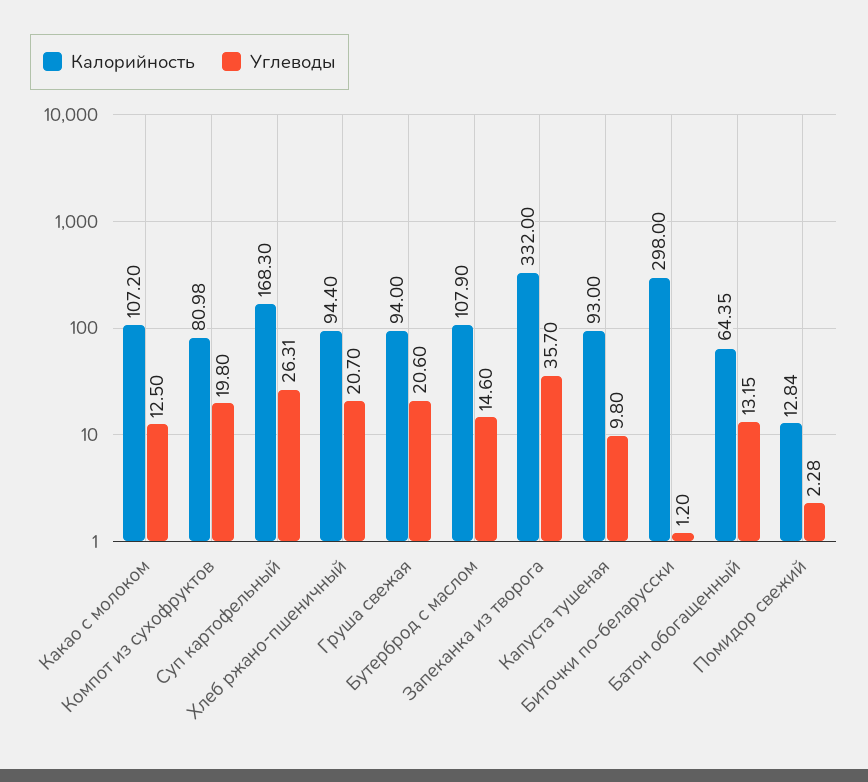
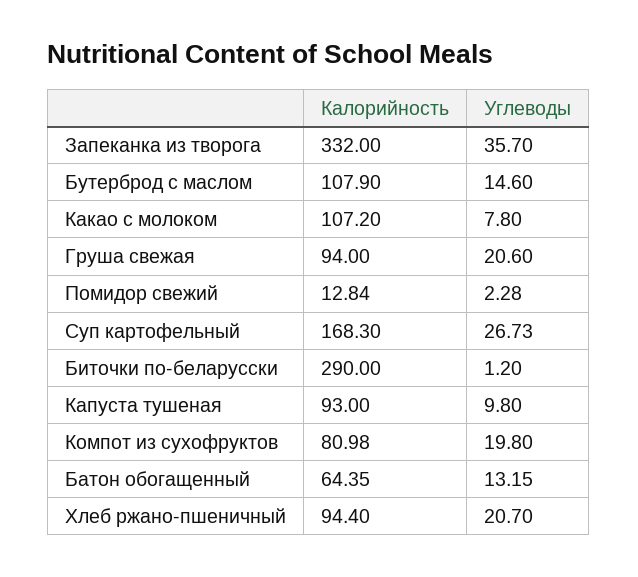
Углеводы, Какао с молоком: 12.5 -> 7.8
Углеводы, Суп картофельный: 26.31 -> 26.73
Калорийность, Биточки по-беларусски: 298 -> 290

